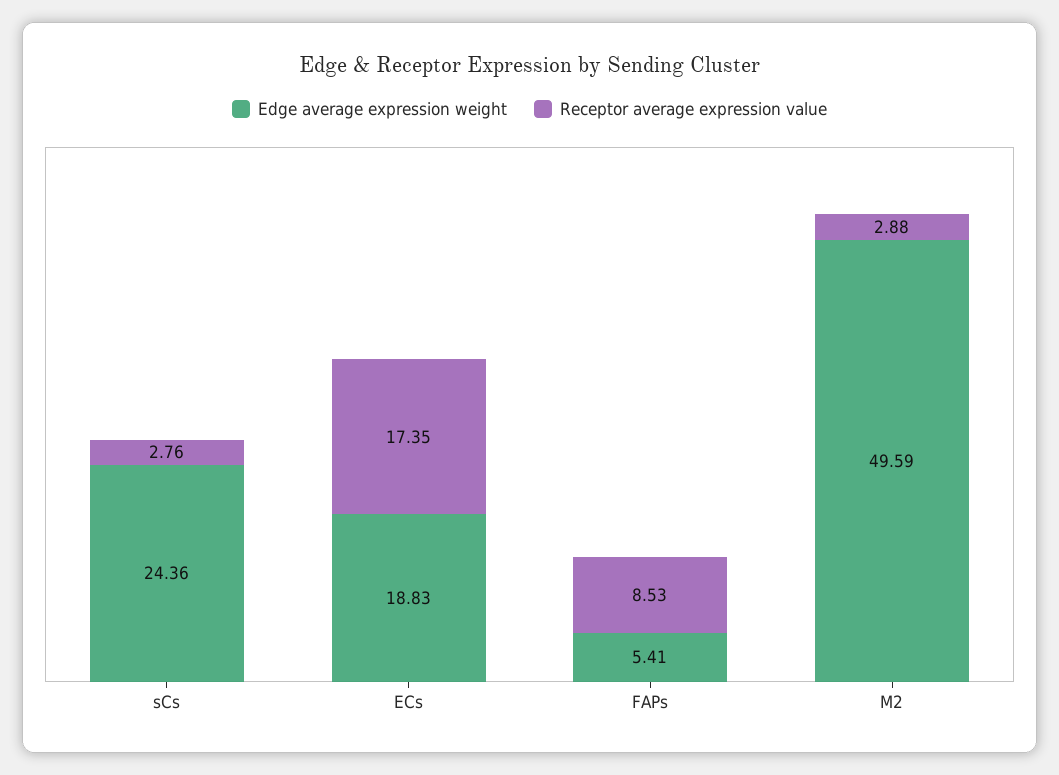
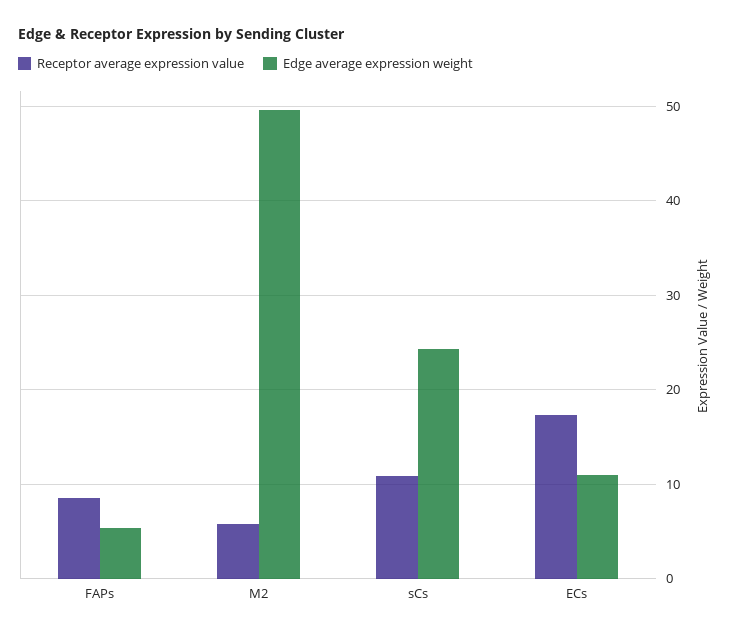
Receptor average expression value, sCs: 2.76 -> 11
Edge average expression weight, ECs: 18.83 -> 11
Receptor average expression value, M2: 2.88 -> 6

